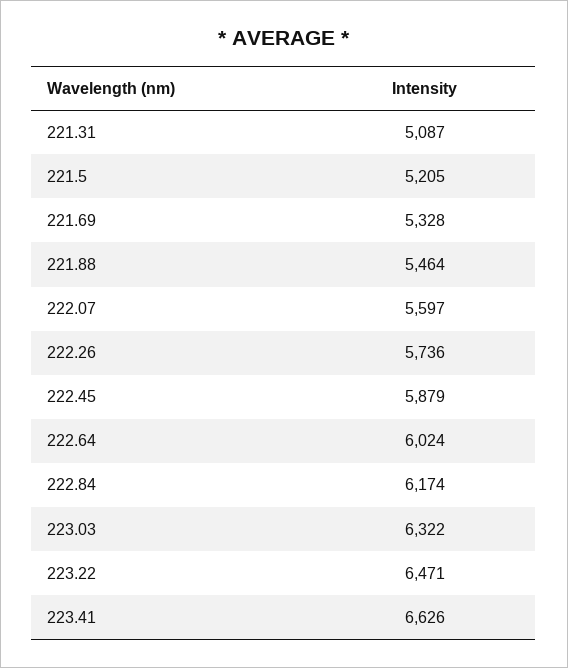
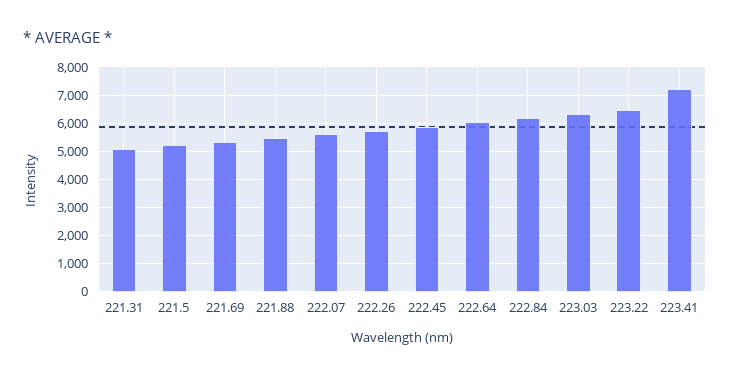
223.41: 6626 -> 7250

